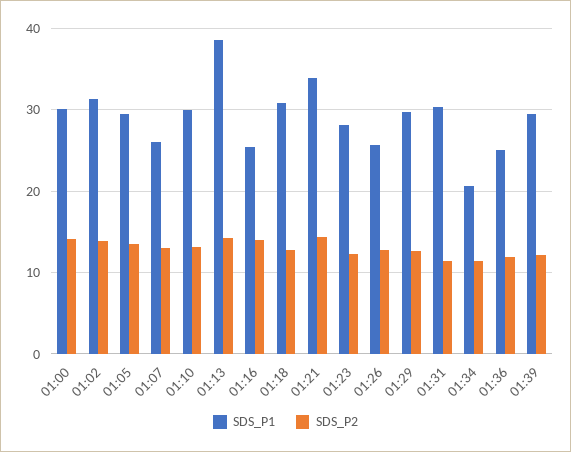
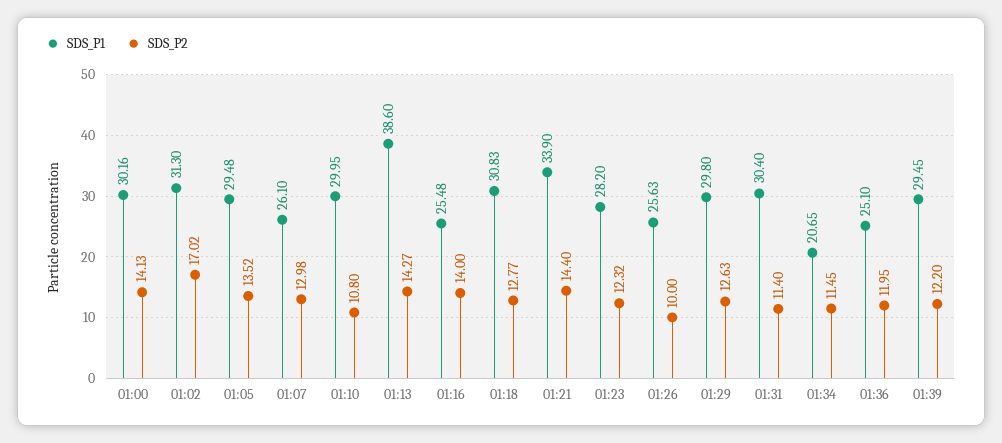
SDS_P2, 01:02: 14 -> 17.02
SDS_P2, 01:10: 13 -> 10.8
SDS_P2, 01:26: 13 -> 10

